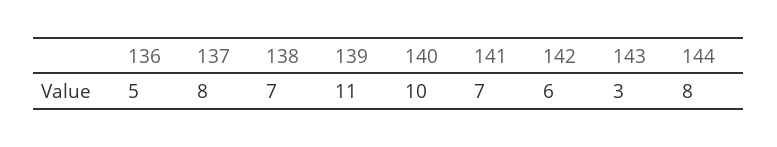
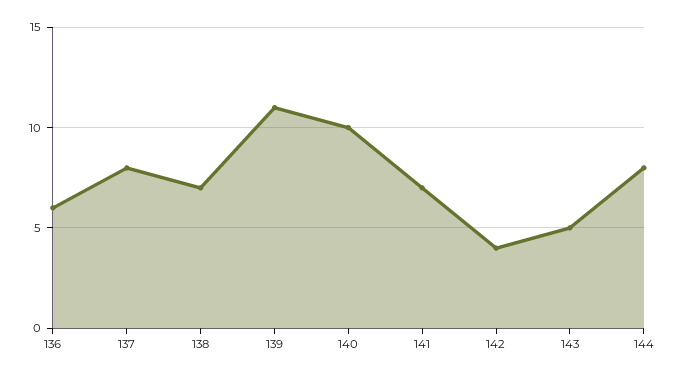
136: 5 -> 6
142: 6 -> 4
143: 3 -> 5

